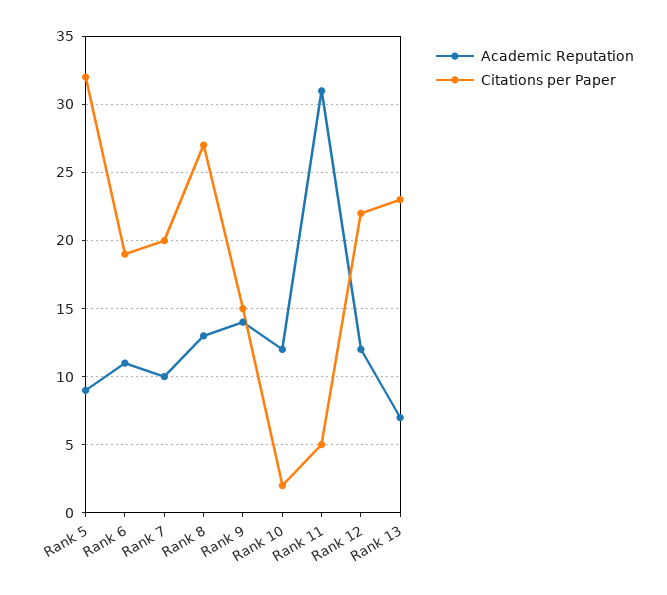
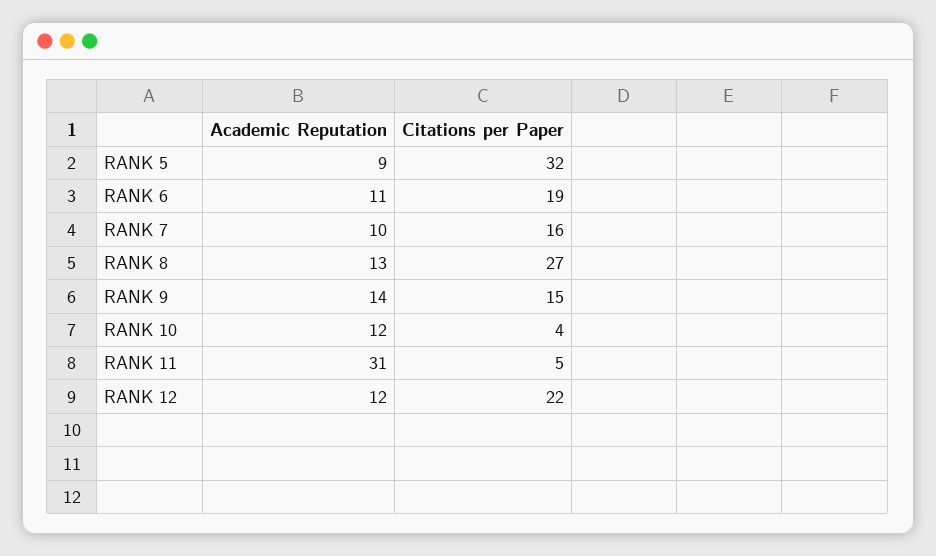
Citations per Paper, Rank 7: 20 -> 16
Citations per Paper, Rank 10: 2 -> 4
Academic Reputation, Rank 13: 7 -> none
Citations per Paper, Rank 13: 23 -> none

